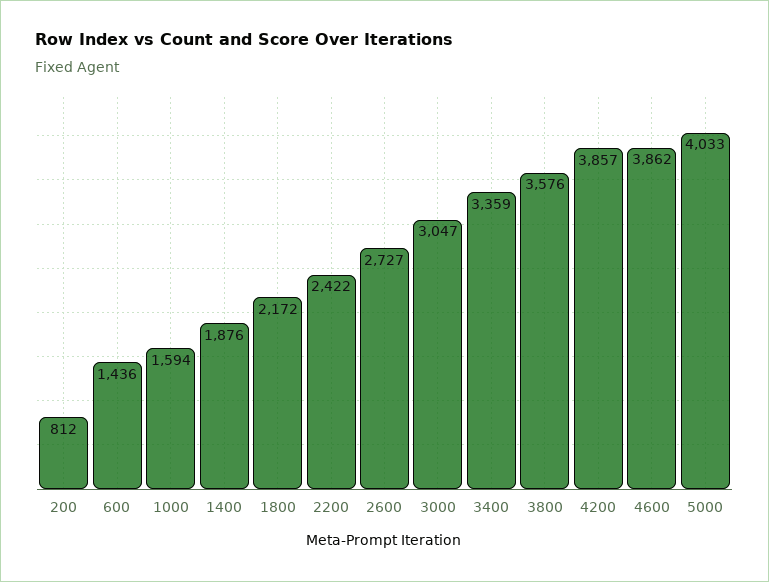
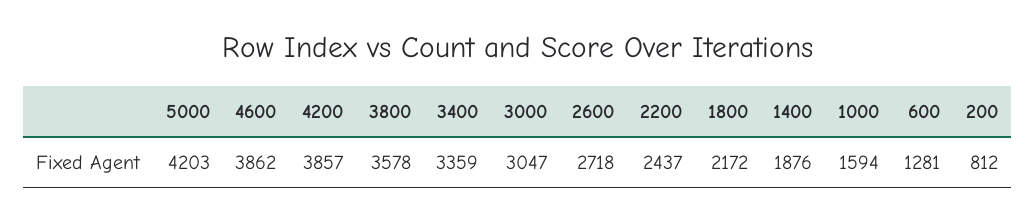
600: 1436 -> 1281
2200: 2422 -> 2437
2600: 2727 -> 2718
3800: 3576 -> 3578
5000: 4033 -> 4203

